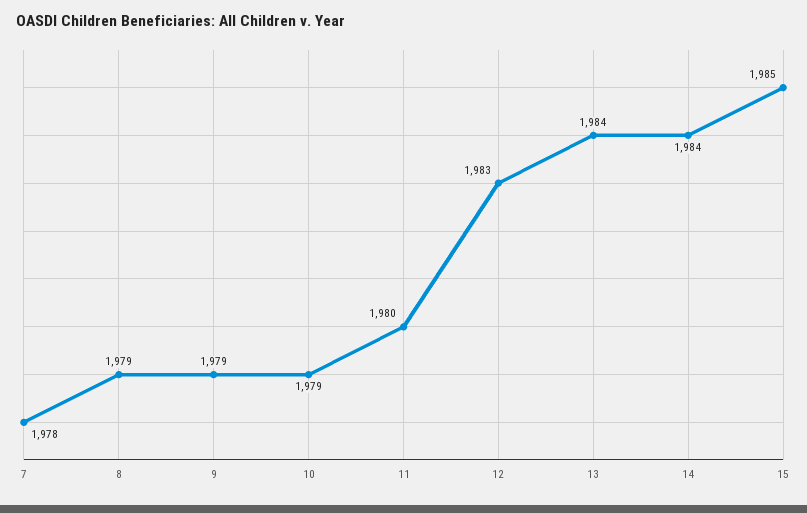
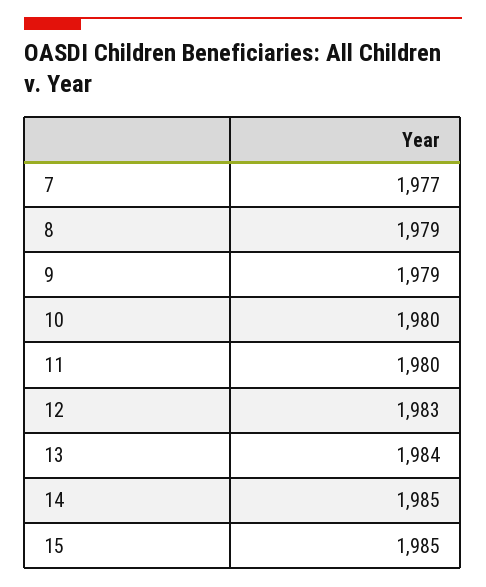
7: 1978 -> 1977
10: 1979 -> 1980
14: 1984 -> 1985

